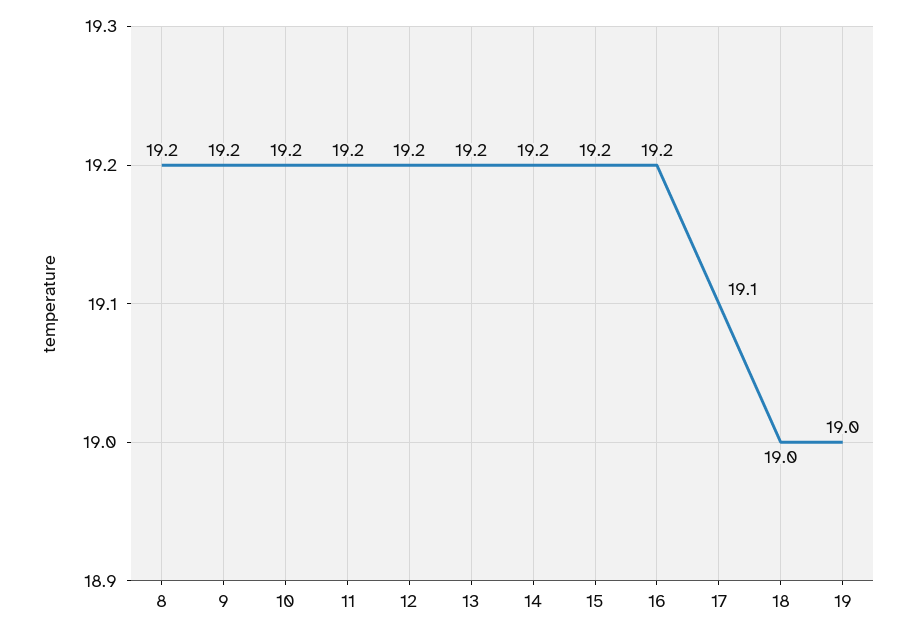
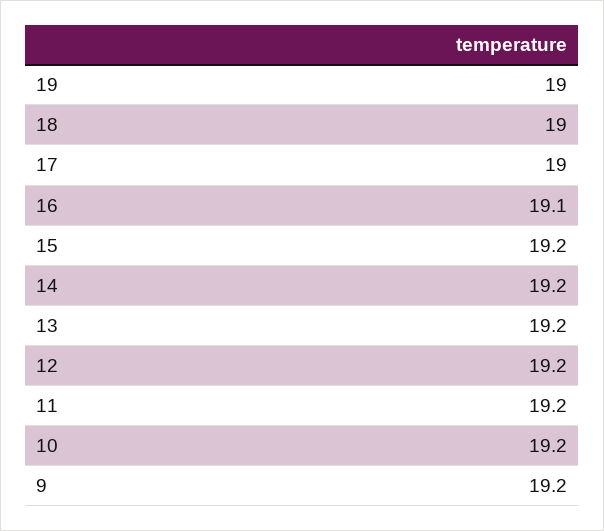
8: 19.2 -> none
16: 19.2 -> 19.1
17: 19.1 -> 19

